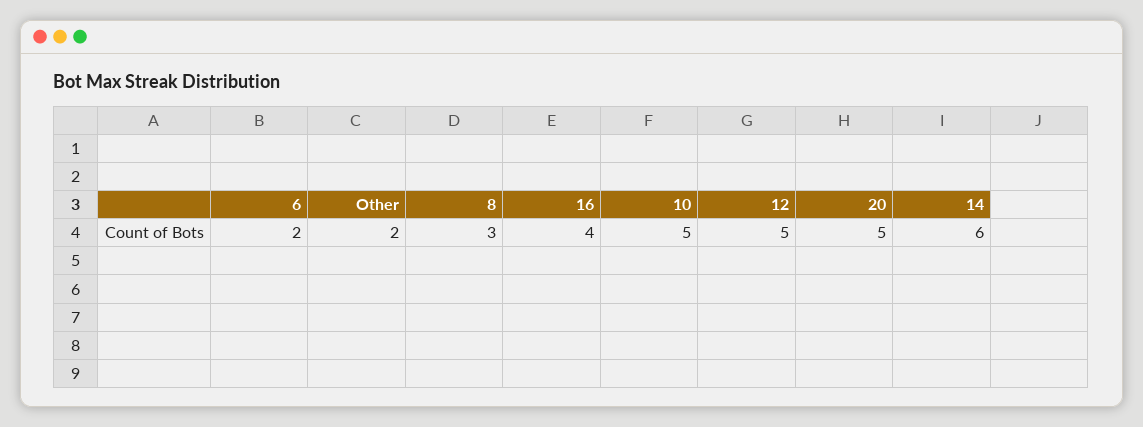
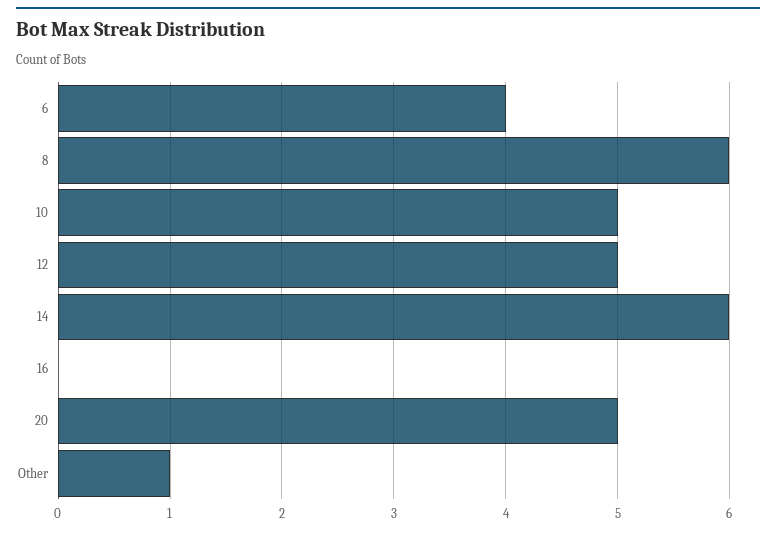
6: 2 -> 4
Other: 2 -> 1
8: 3 -> 6
16: 4 -> 0

